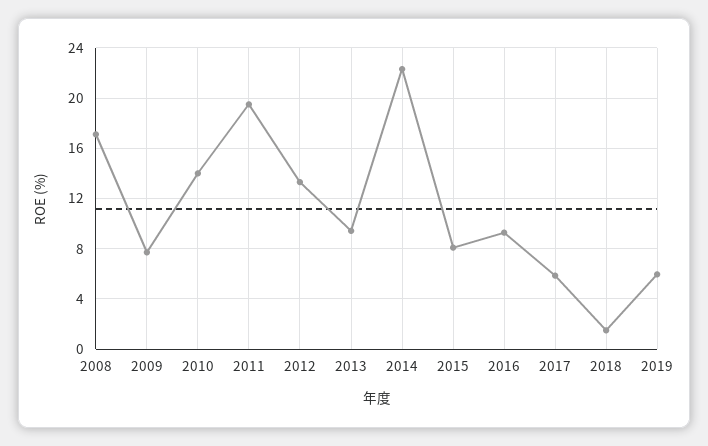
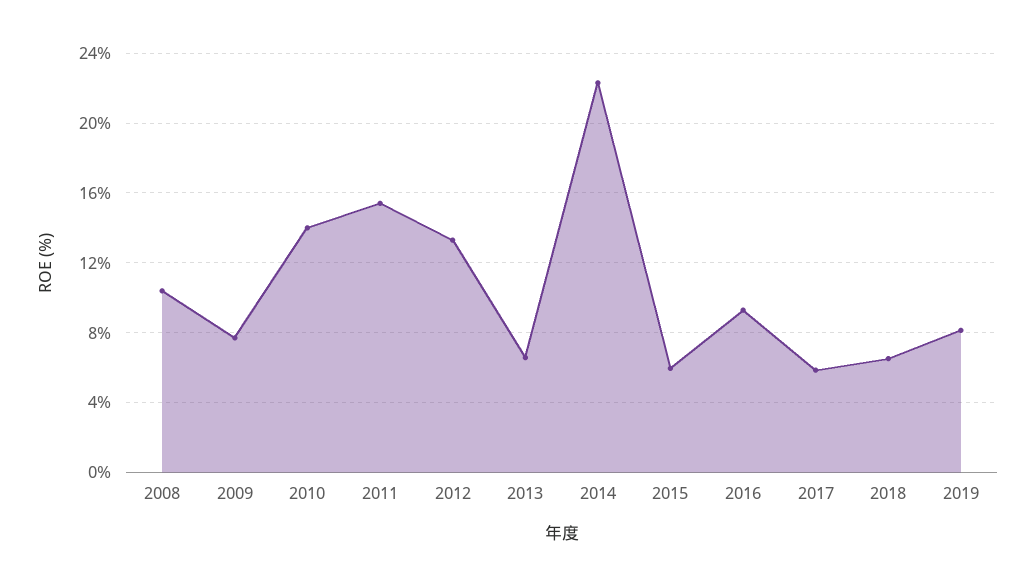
2008: 17 -> 10.5
2011: 19.5 -> 15.5
2013: 9.5 -> 6.5
2015: 8 -> 6
2018: 1.5 -> 6.5
2019: 6 -> 8

